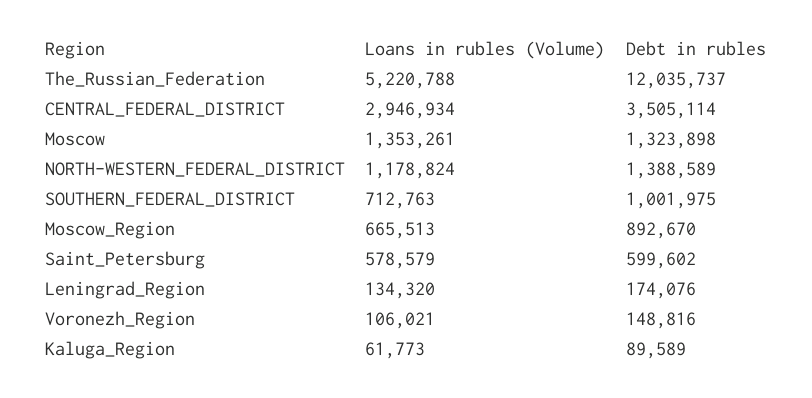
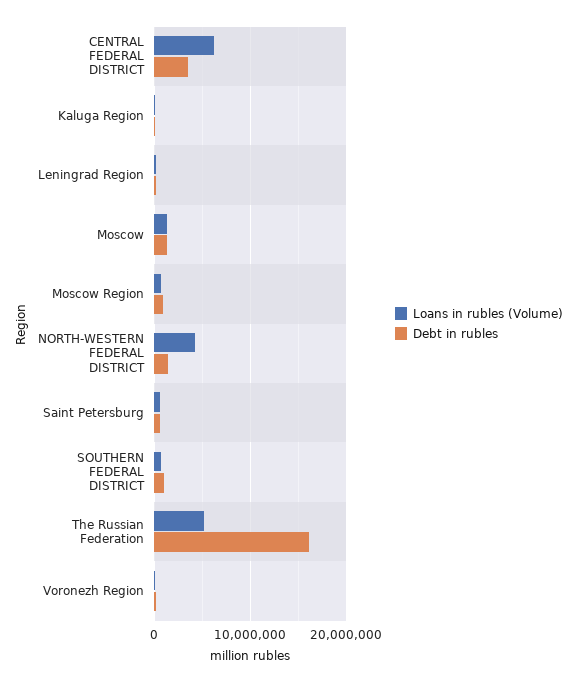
Debt in rubles, The_Russian_Federation: 12035737 -> 16000000
Loans in rubles (Volume), CENTRAL_FEDERAL_DISTRICT: 2946934 -> 6000000
Loans in rubles (Volume), NORTH-WESTERN_FEDERAL_DISTRICT: 1178824 -> 4000000

